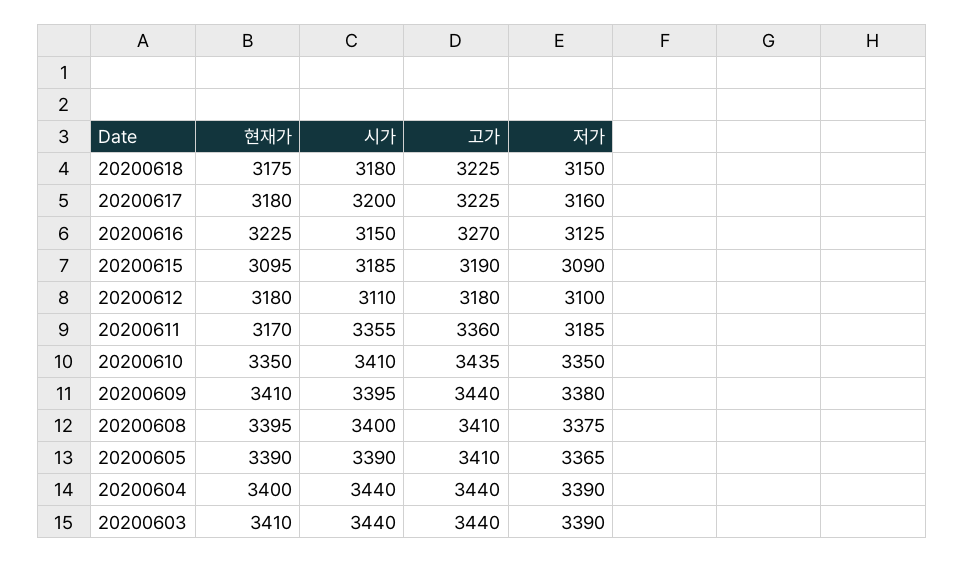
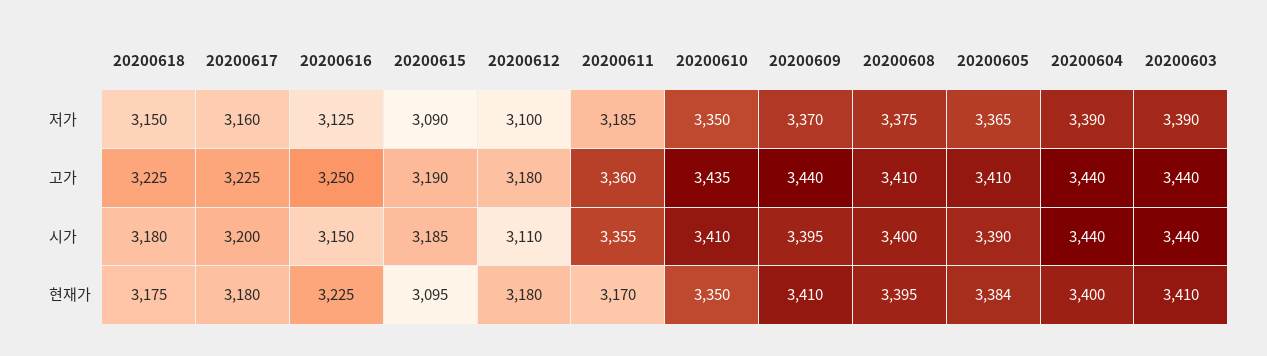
고가, 20200616: 3270 -> 3250
저가, 20200609: 3380 -> 3370
현재가, 20200605: 3390 -> 3384

